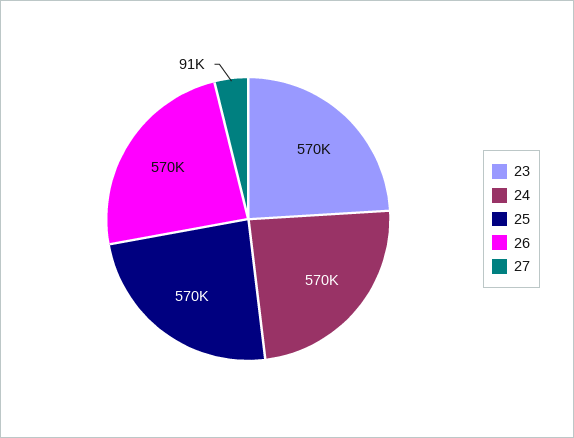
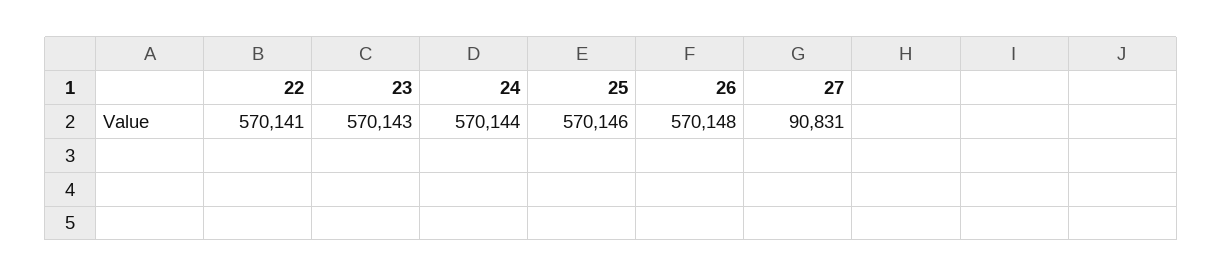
22: none -> 570141

